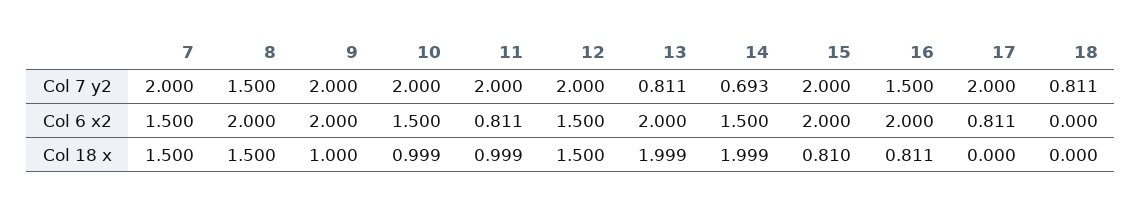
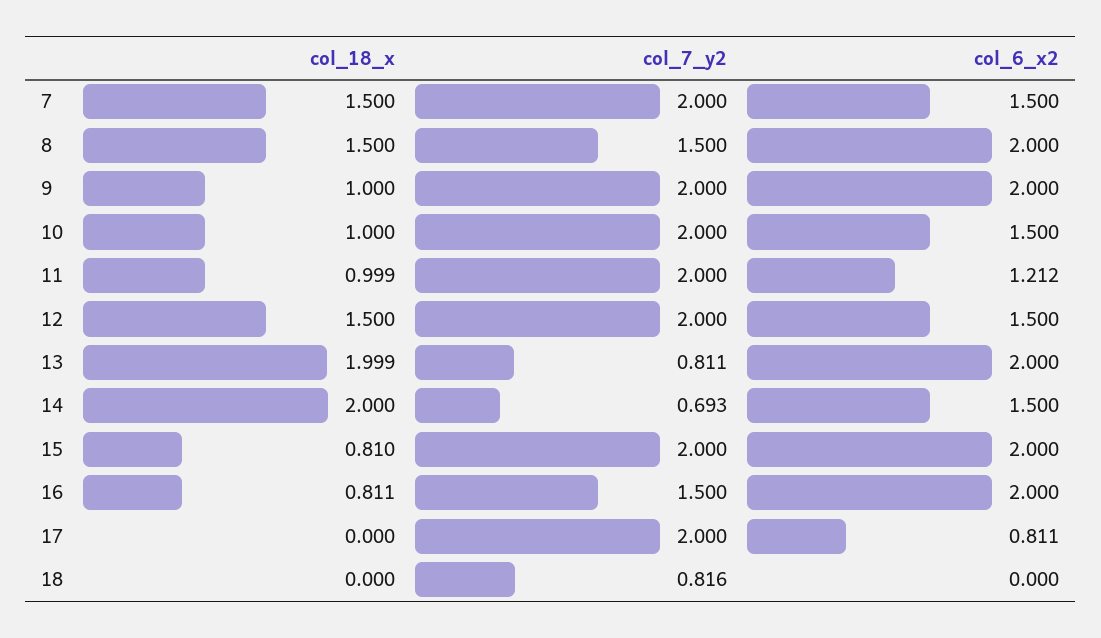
18, Col 7 y2: 0.811 -> 0.816
11, Col 6 x2: 0.811 -> 1.212
10, Col 18 x: 0.999 -> 1
14, Col 18 x: 1.999 -> 2

